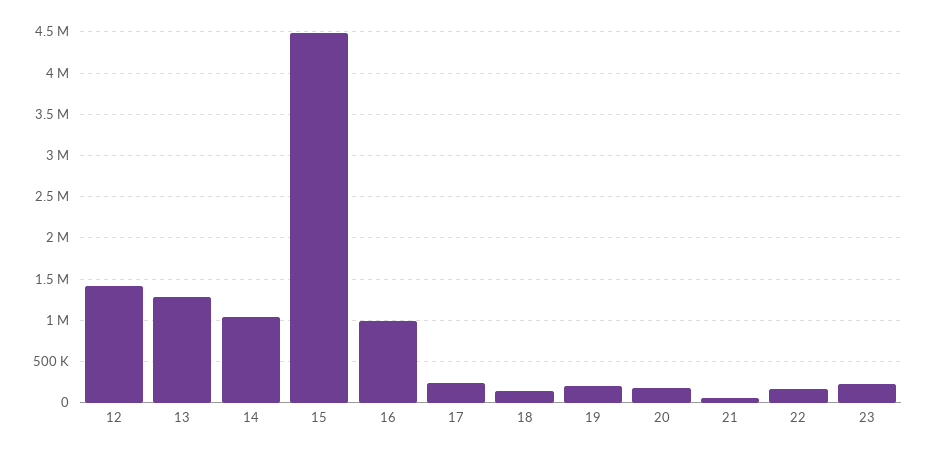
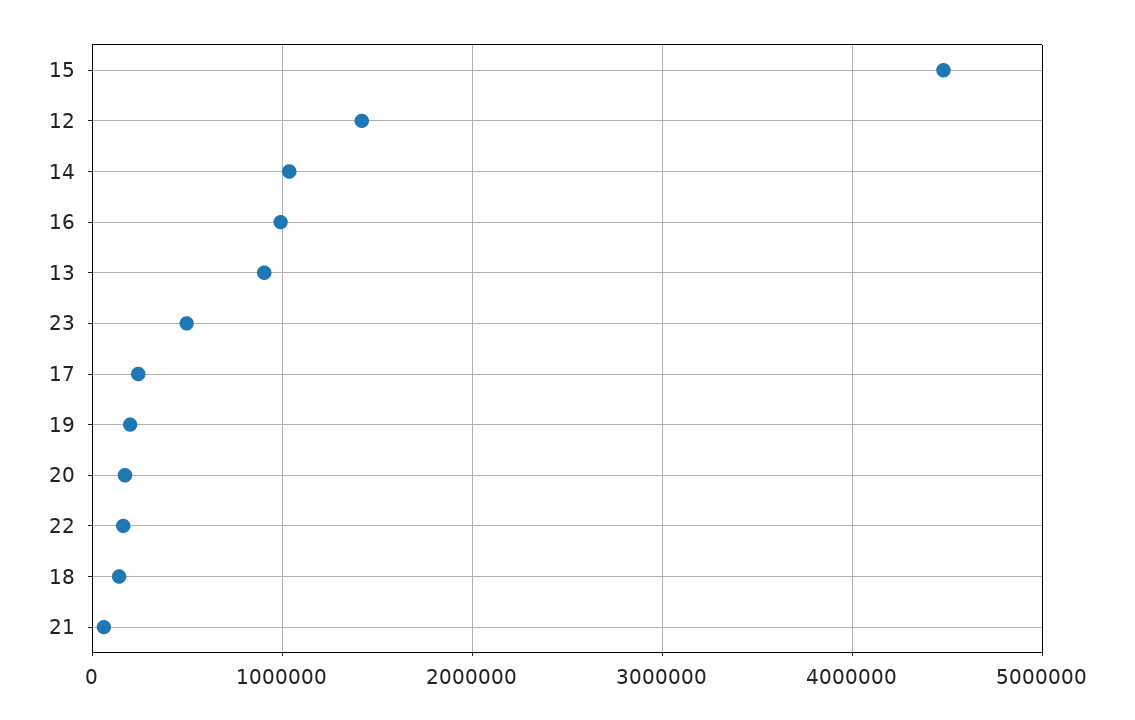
13: 1300000 -> 900000
23: 200000 -> 500000

